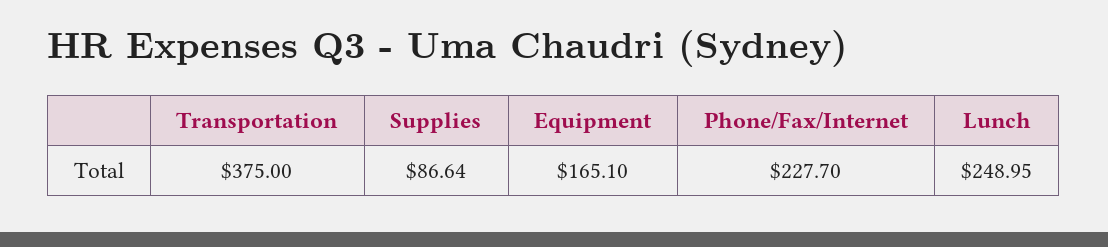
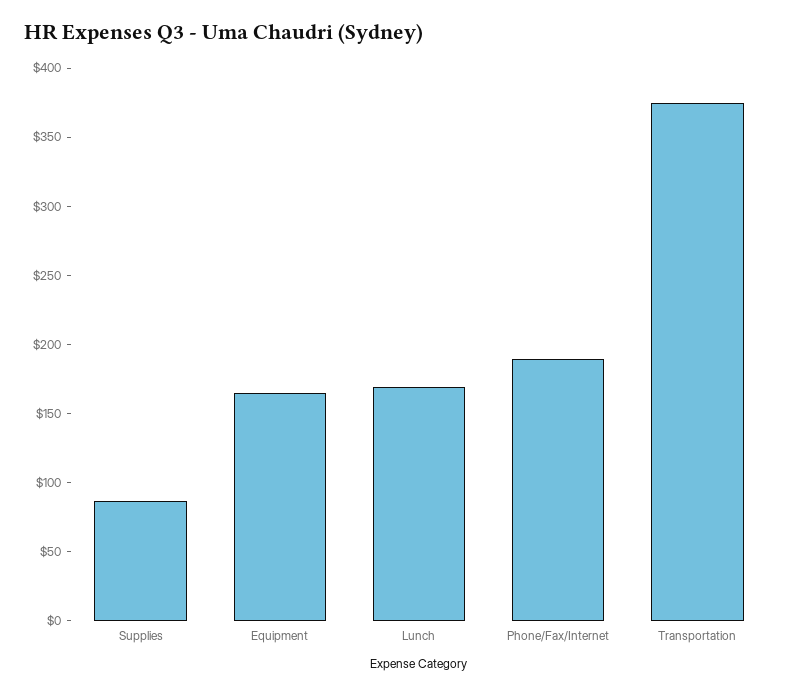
Phone/Fax/Internet: 227.7 -> 190
Lunch: 248.95 -> 170

